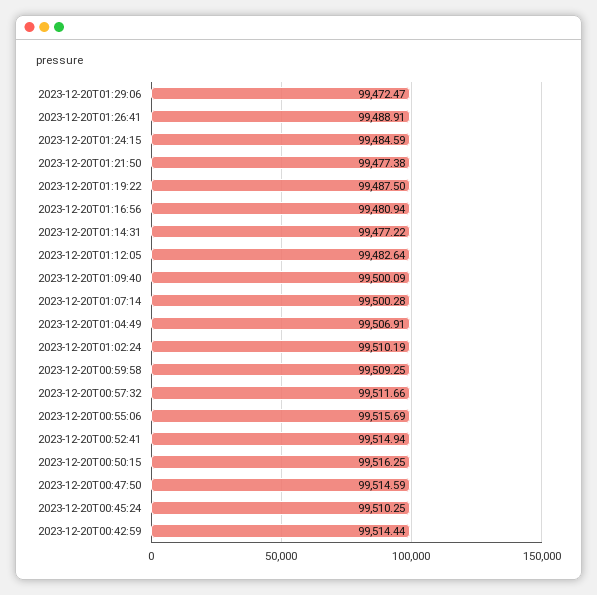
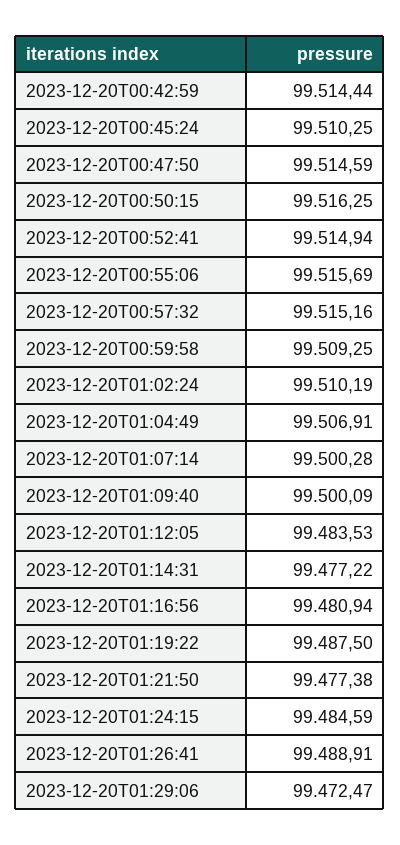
2023-12-20T01:12:05: 99482.64 -> 99483.53
2023-12-20T00:57:32: 99511.66 -> 99515.16

